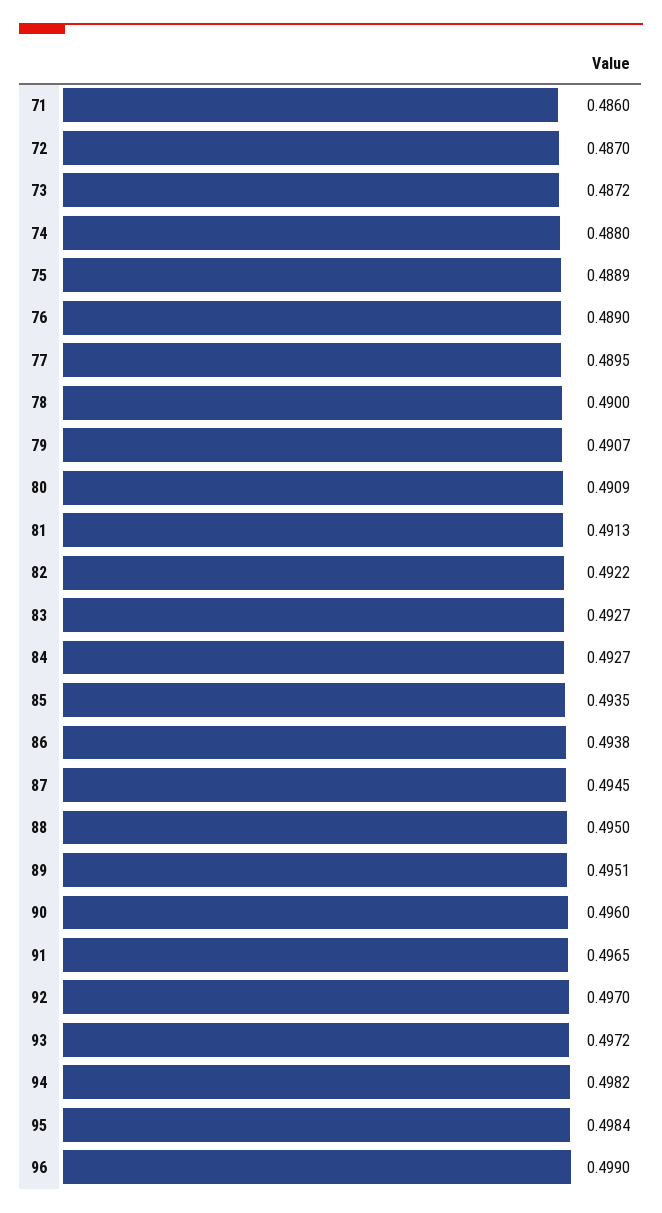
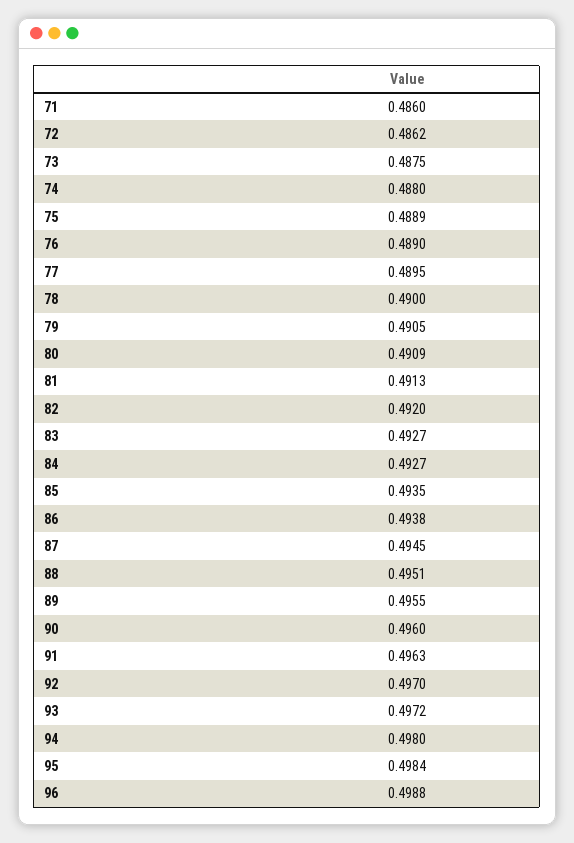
72: 0.487 -> 0.4862
73: 0.4872 -> 0.4875
79: 0.4907 -> 0.4905
82: 0.4922 -> 0.492
88: 0.495 -> 0.4951
89: 0.4951 -> 0.4955
91: 0.4965 -> 0.4963
94: 0.4982 -> 0.498
96: 0.499 -> 0.4988

